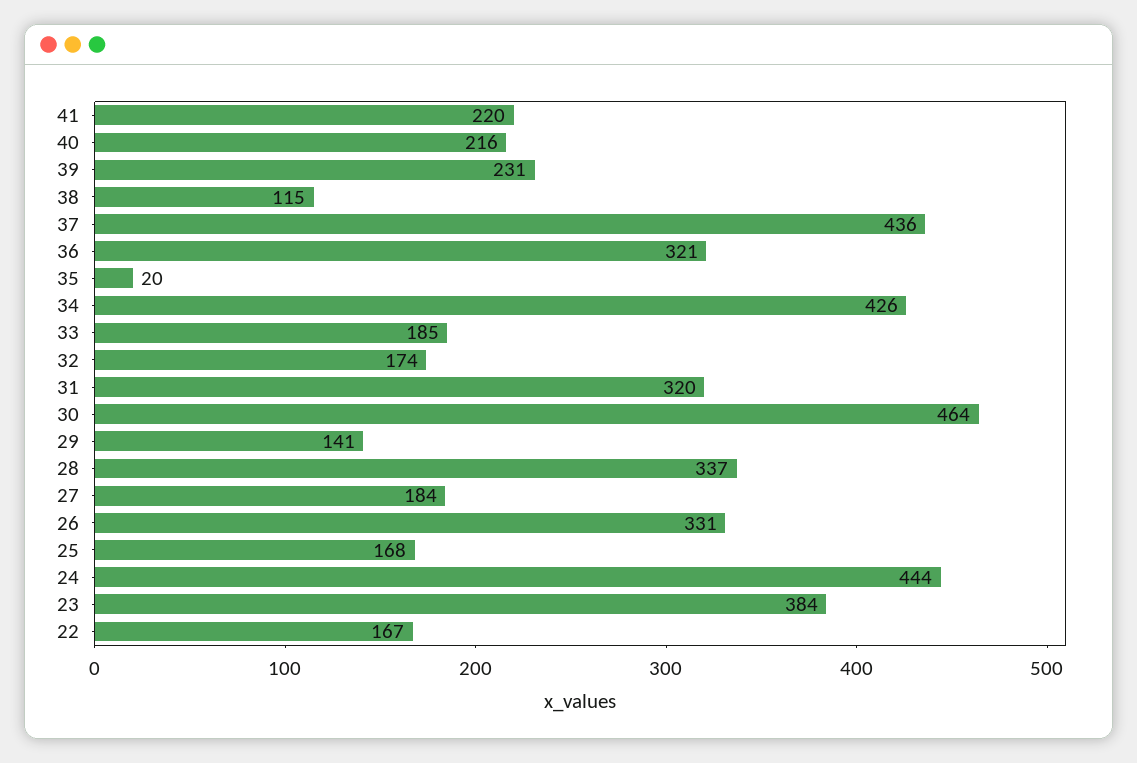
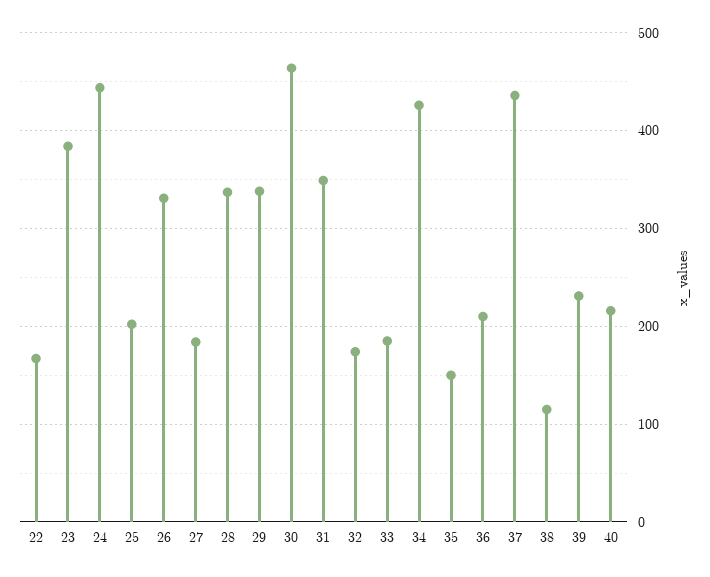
41: 220 -> none
36: 321 -> 210
35: 20 -> 150
31: 320 -> 350
29: 141 -> 340
25: 168 -> 200

